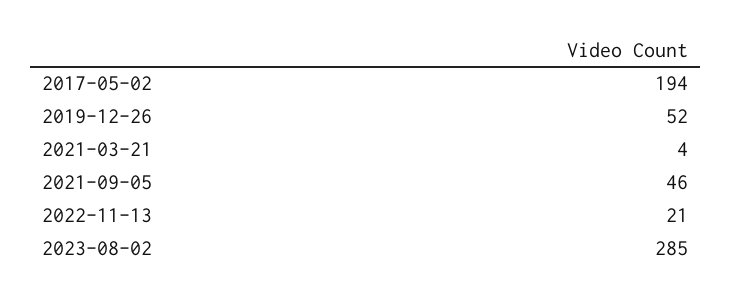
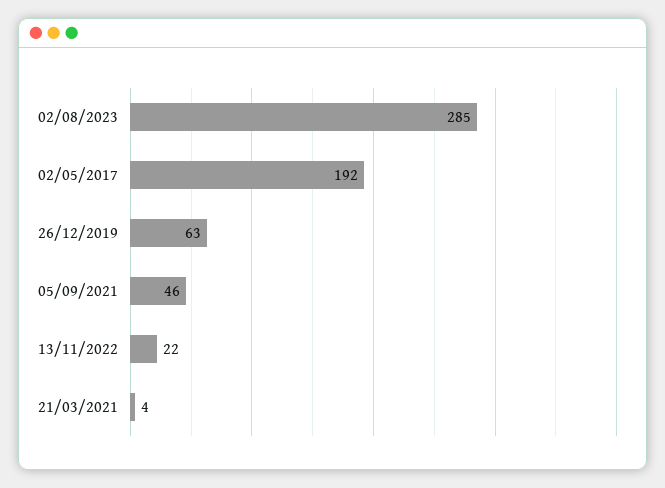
2017-05-02: 194 -> 192
2019-12-26: 52 -> 63
2022-11-13: 21 -> 22

